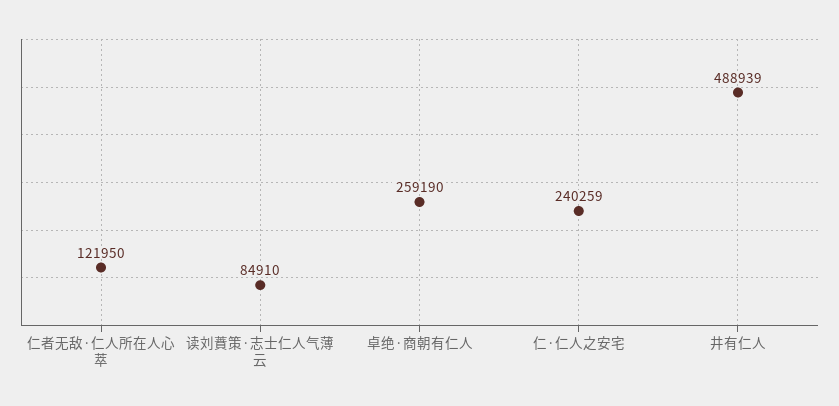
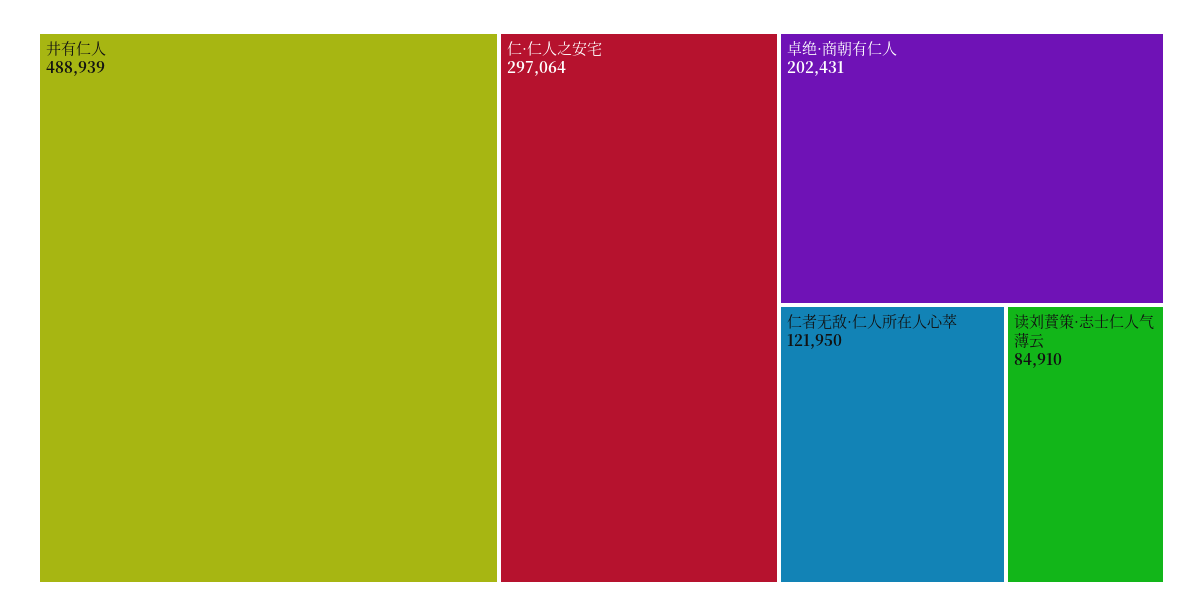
卓绝·商朝有仁人: 259190 -> 202431
仁·仁人之安宅: 240259 -> 297064

